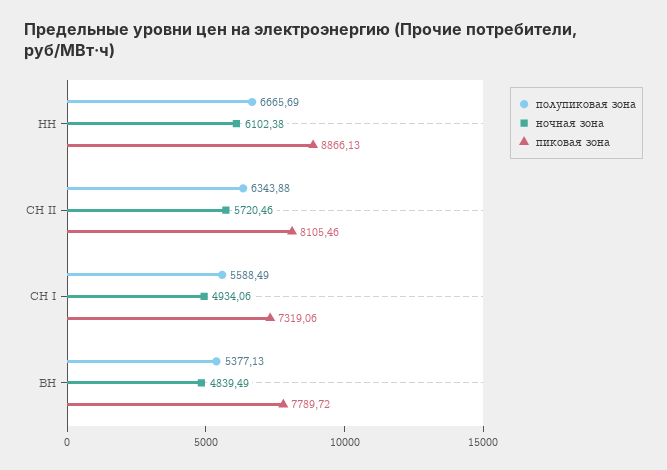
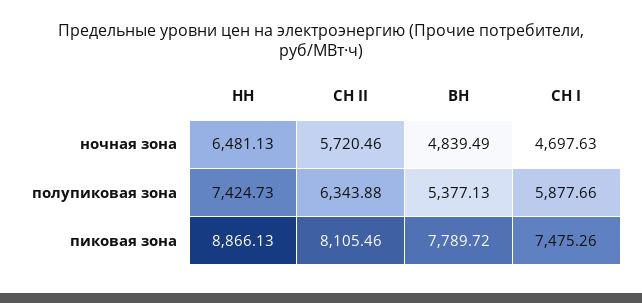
полупиковая зона, НН: 6665.69 -> 7424.73
ночная зона, НН: 6102.38 -> 6481.13
полупиковая зона, СН I: 5588.49 -> 5877.66
ночная зона, СН I: 4934.06 -> 4697.63
пиковая зона, СН I: 7319.06 -> 7475.26

